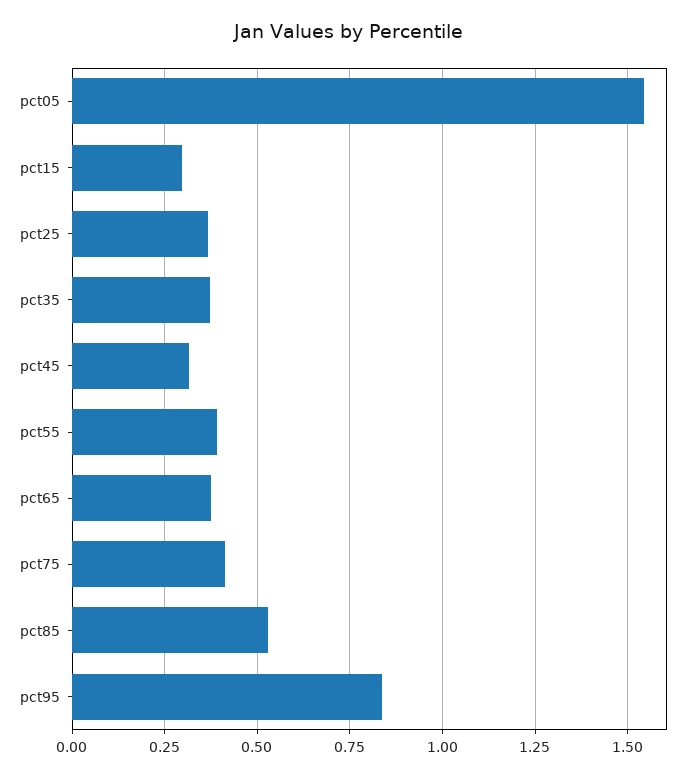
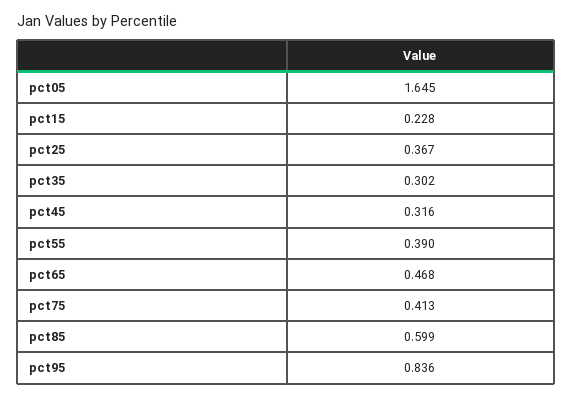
pct05: 1.55 -> 1.645
pct15: 0.3 -> 0.228
pct35: 0.375 -> 0.302
pct65: 0.375 -> 0.468
pct85: 0.525 -> 0.599

